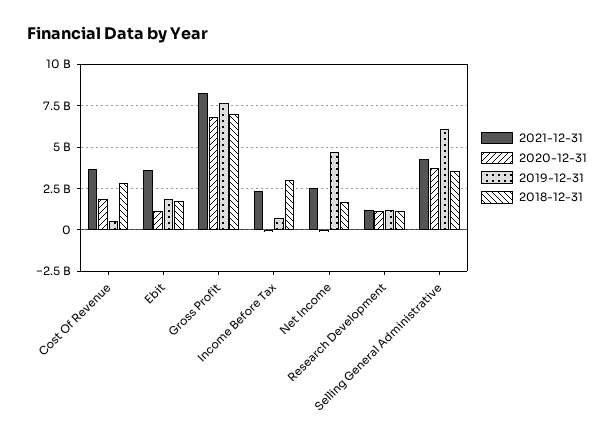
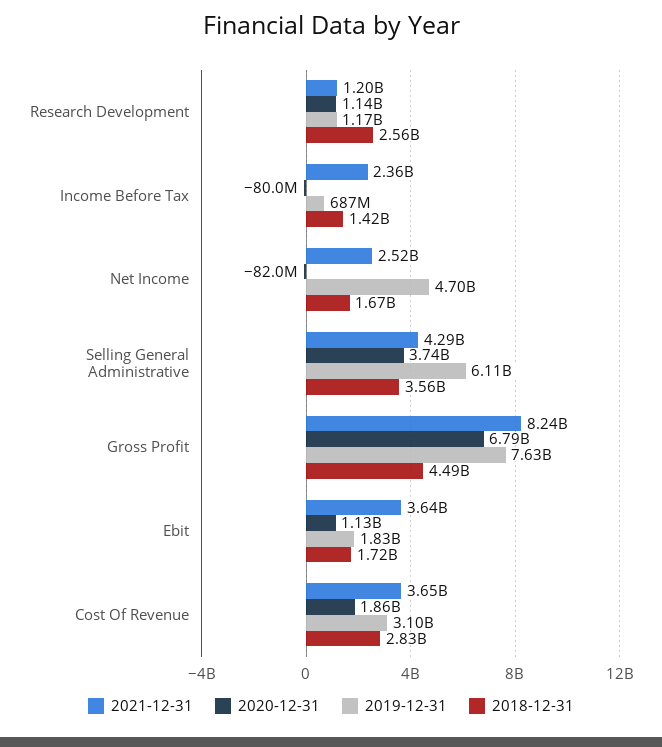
2019-12-31, Cost Of Revenue: 500000000 -> 3100000000
2018-12-31, Gross Profit: 7000000000 -> 4490000000
2018-12-31, Income Before Tax: 3000000000 -> 1420000000
2018-12-31, Research Development: 1000000000 -> 2560000000

